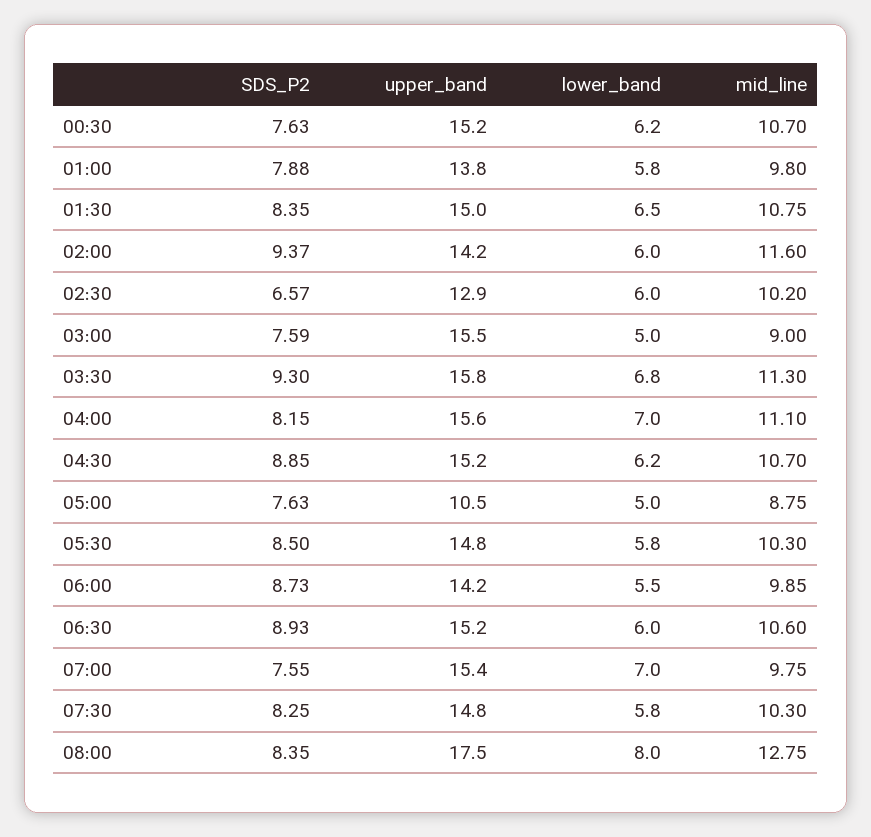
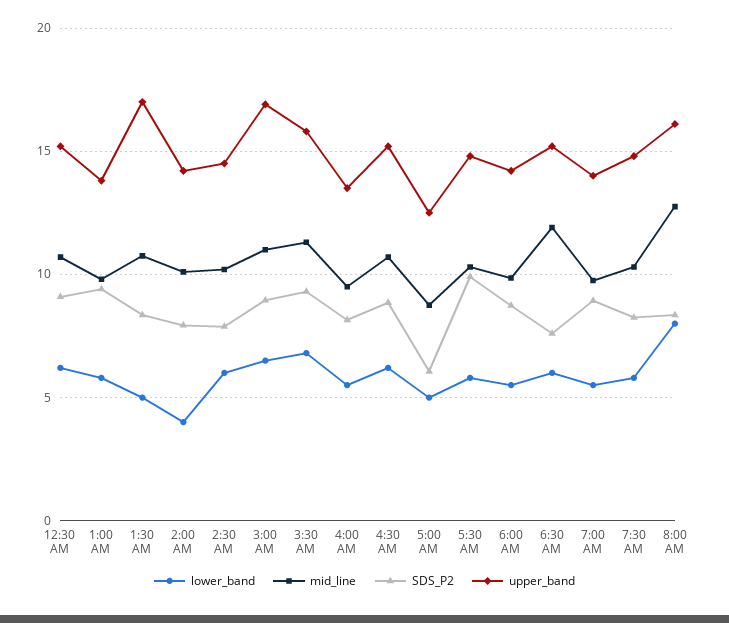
SDS_P2, 00:30: 7.63 -> 9
SDS_P2, 01:00: 7.88 -> 9.5
upper_band, 01:30: 15 -> 17
lower_band, 01:30: 6.5 -> 5
SDS_P2, 02:00: 9.37 -> 8
lower_band, 02:00: 6 -> 4
mid_line, 02:00: 11.6 -> 10
SDS_P2, 02:30: 6.57 -> 8
upper_band, 02:30: 12.9 -> 14.5
SDS_P2, 03:00: 7.59 -> 9
upper_band, 03:00: 15.5 -> 17
lower_band, 03:00: 5 -> 6.5
mid_line, 03:00: 9 -> 11
upper_band, 04:00: 15.6 -> 13.5
lower_band, 04:00: 7 -> 5.5
mid_line, 04:00: 11.1 -> 9.5
SDS_P2, 05:00: 7.63 -> 6
upper_band, 05:00: 10.5 -> 12.5
SDS_P2, 05:30: 8.5 -> 10
SDS_P2, 06:30: 8.93 -> 7.5
mid_line, 06:30: 10.6 -> 12
SDS_P2, 07:00: 7.55 -> 9
upper_band, 07:00: 15.4 -> 14
lower_band, 07:00: 7 -> 5.5
upper_band, 08:00: 17.5 -> 16

